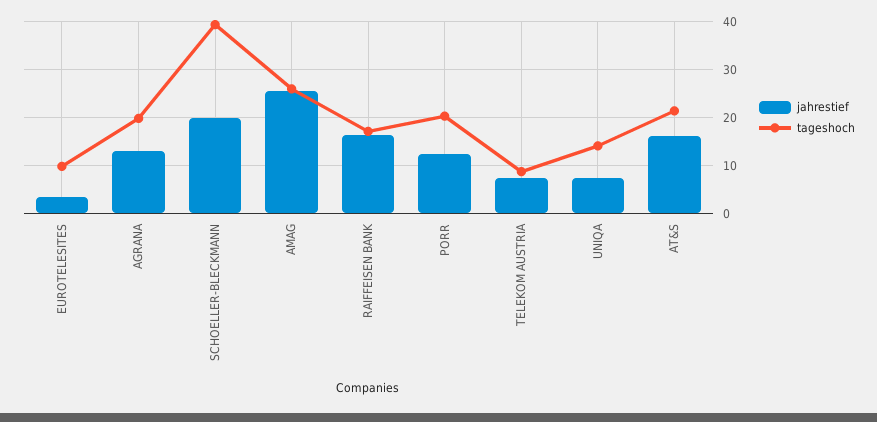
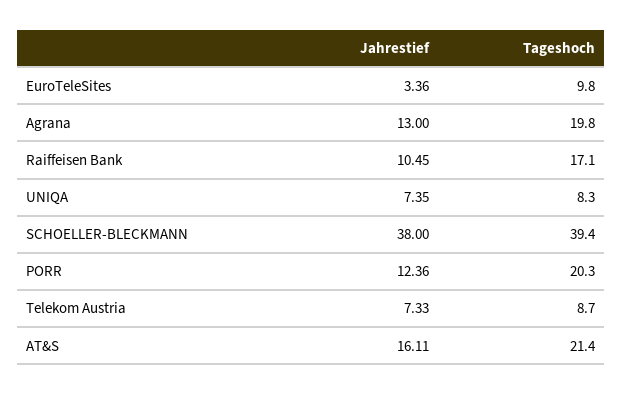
jahrestief, SCHOELLER-BLECKMANN: 20 -> 38
jahrestief, AMAG: 26 -> none
tageshoch, AMAG: 26 -> none
jahrestief, RAIFFEISEN BANK: 16 -> 10.45
tageshoch, UNIQA: 14 -> 8.3

